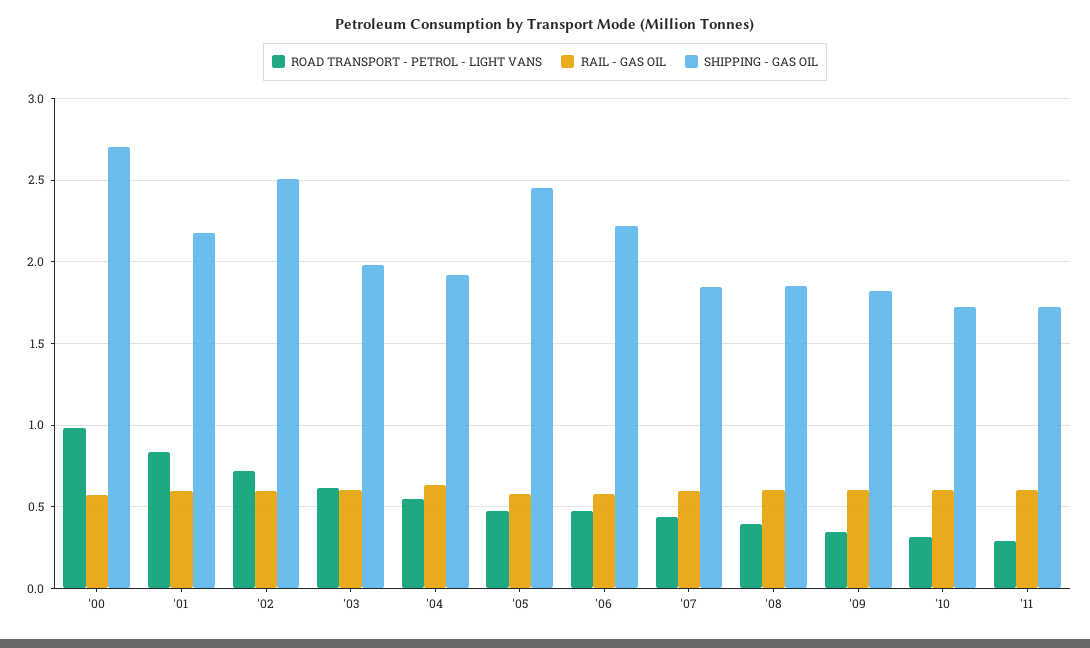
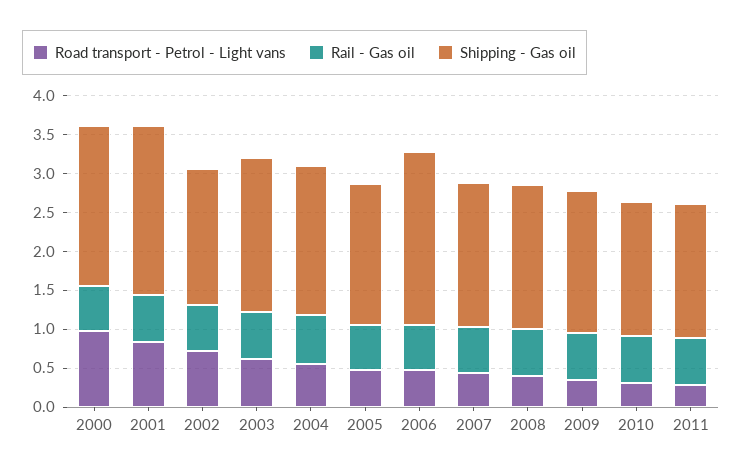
SHIPPING - GAS OIL, '00: 2.7 -> 2
SHIPPING - GAS OIL, '02: 2.5 -> 1.75
SHIPPING - GAS OIL, '05: 2.45 -> 1.75

